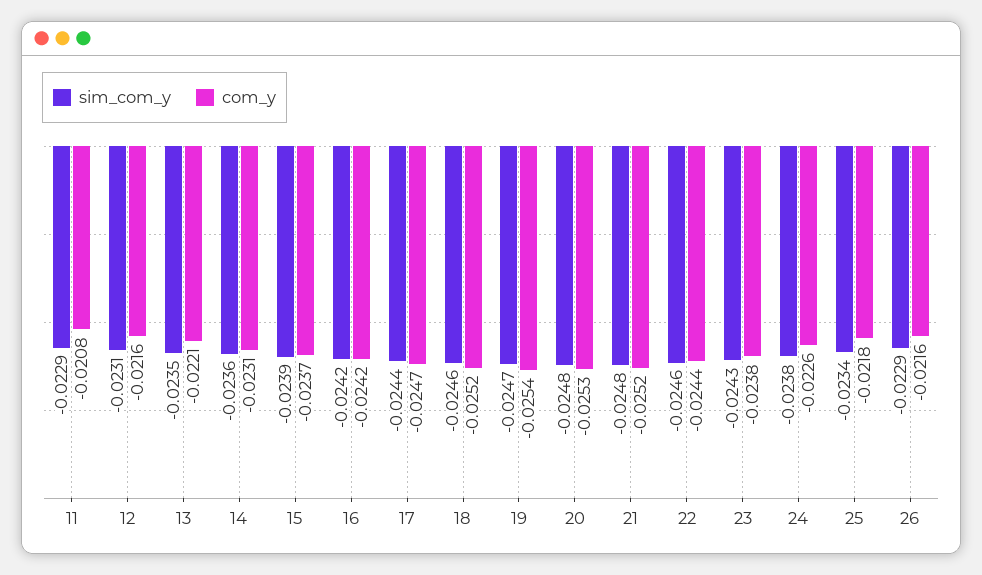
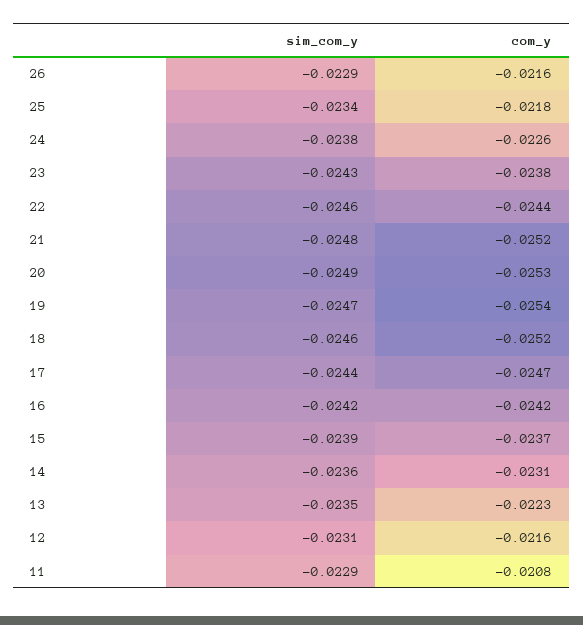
com_y, 13: -0.0221 -> -0.0223
sim_com_y, 20: -0.0248 -> -0.0249

